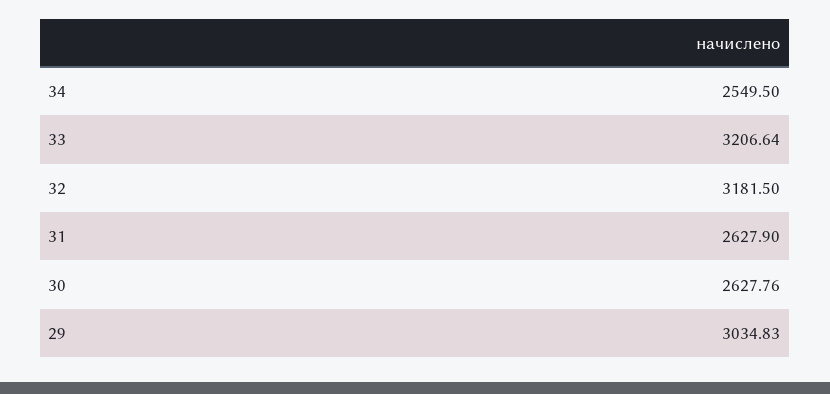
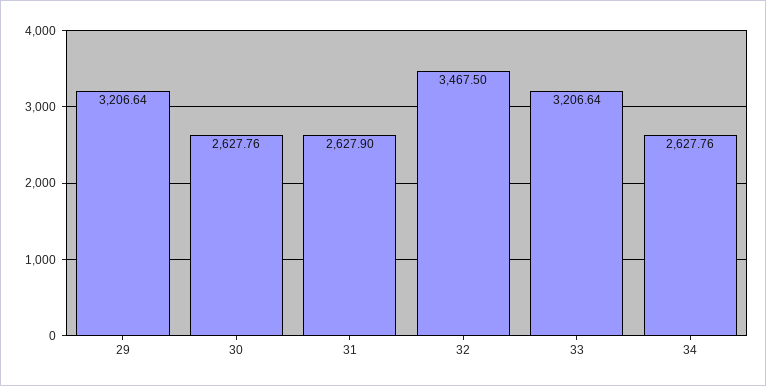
34: 2549.5 -> 2627.76
32: 3181.5 -> 3467.5
29: 3034.83 -> 3206.64

